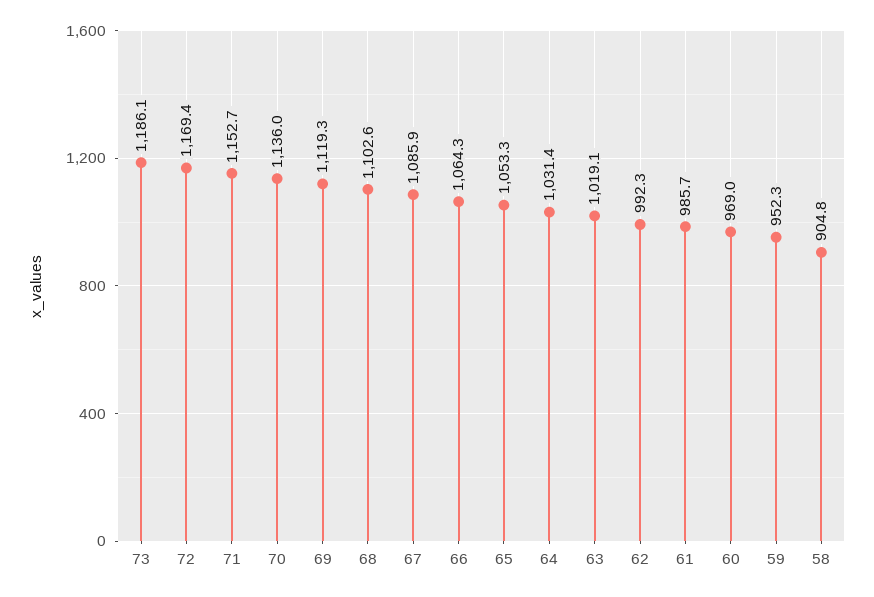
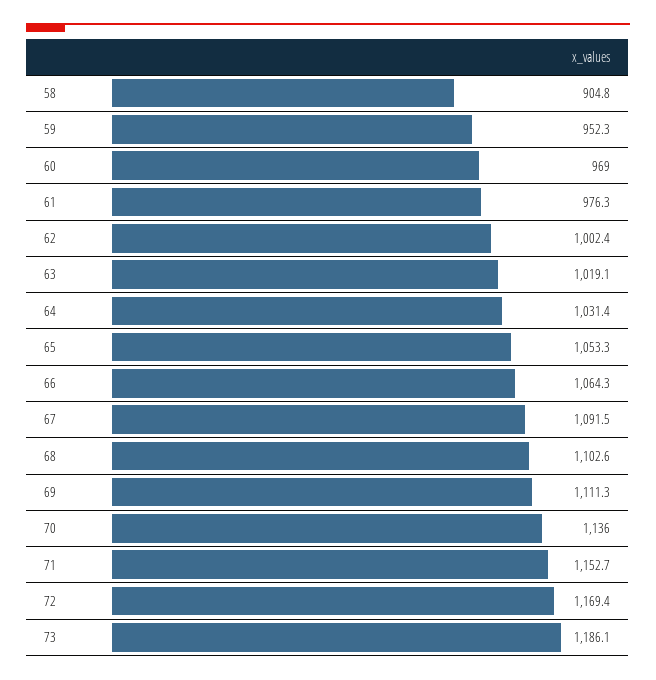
69: 1119.3 -> 1111.3
67: 1085.9 -> 1091.5
62: 992.3 -> 1002.4
61: 985.7 -> 976.3

